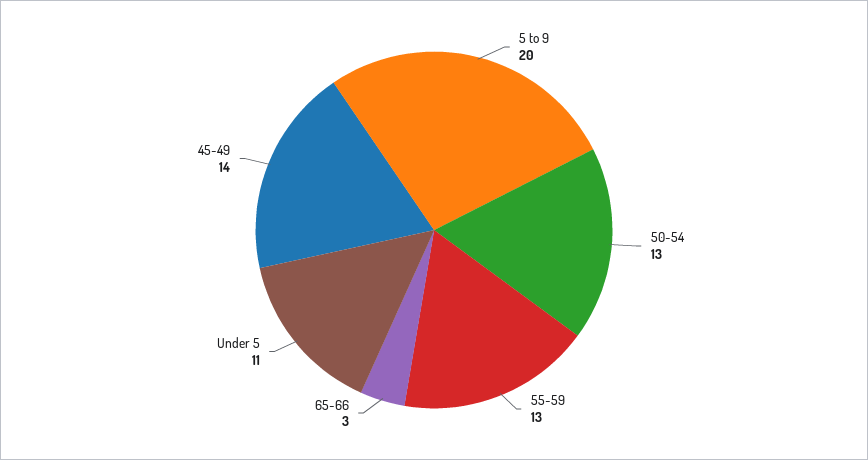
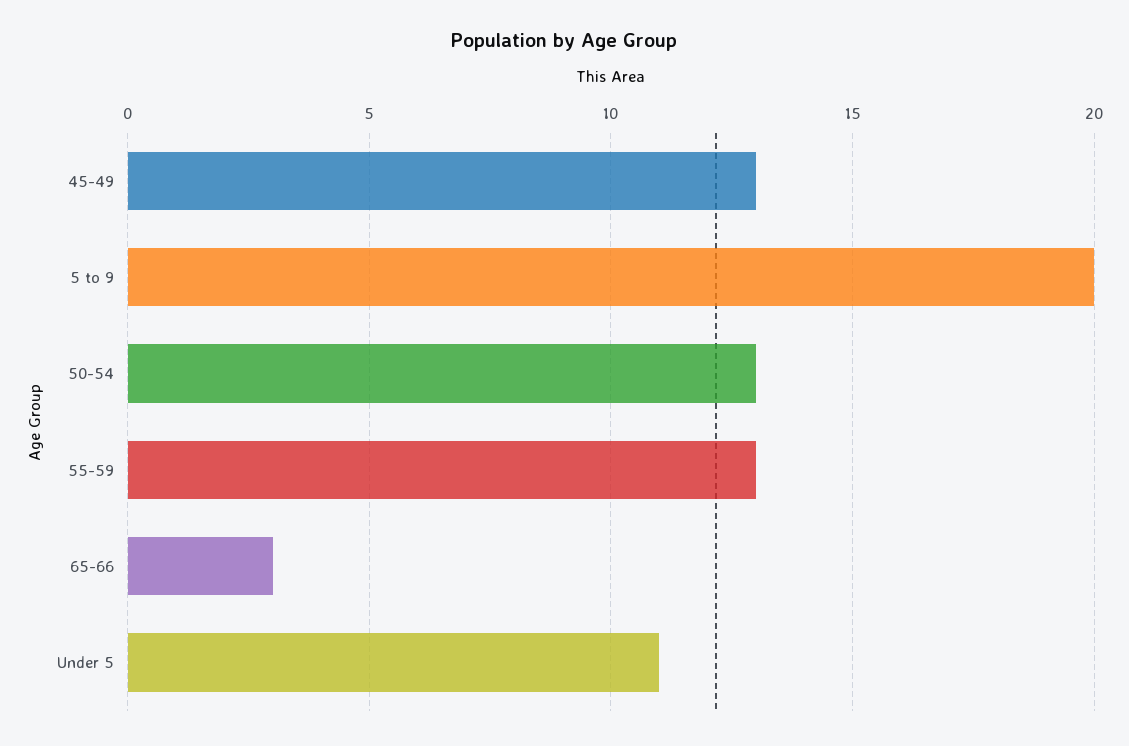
45-49: 14 -> 13

